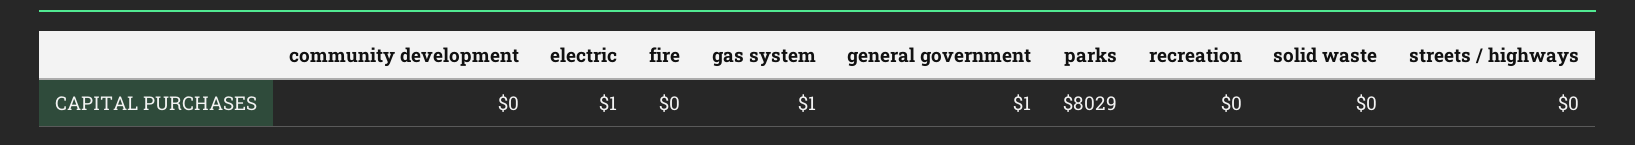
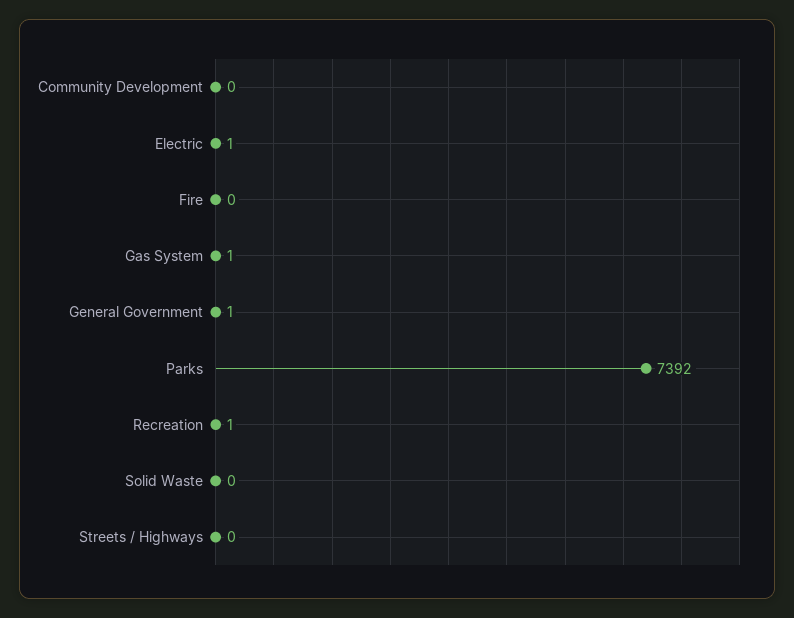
parks: 8029 -> 7392
recreation: 0 -> 1

